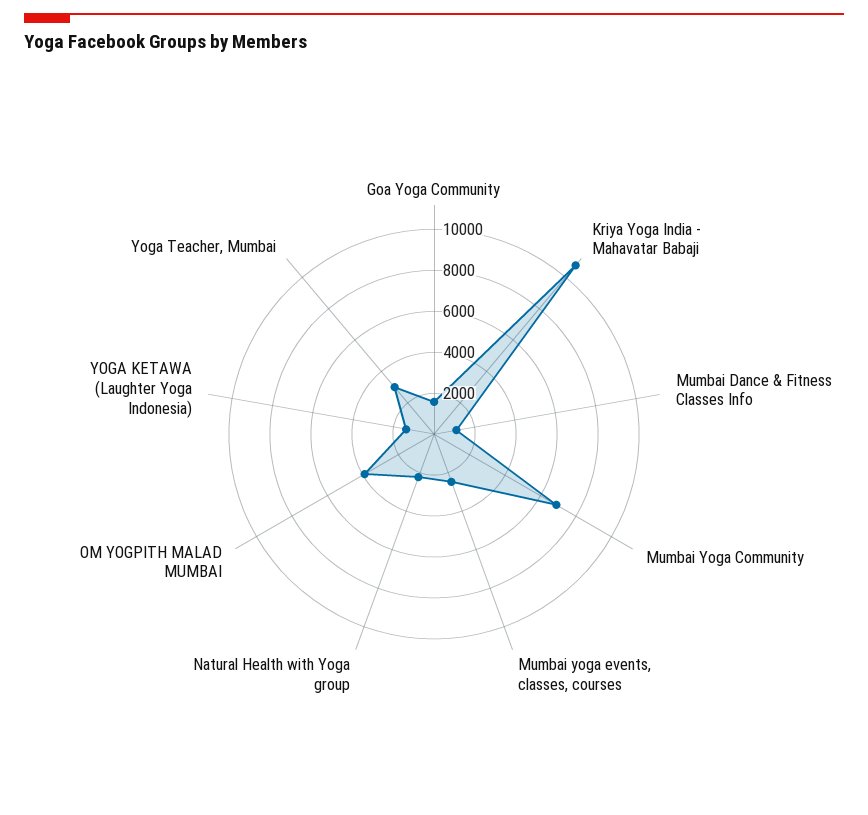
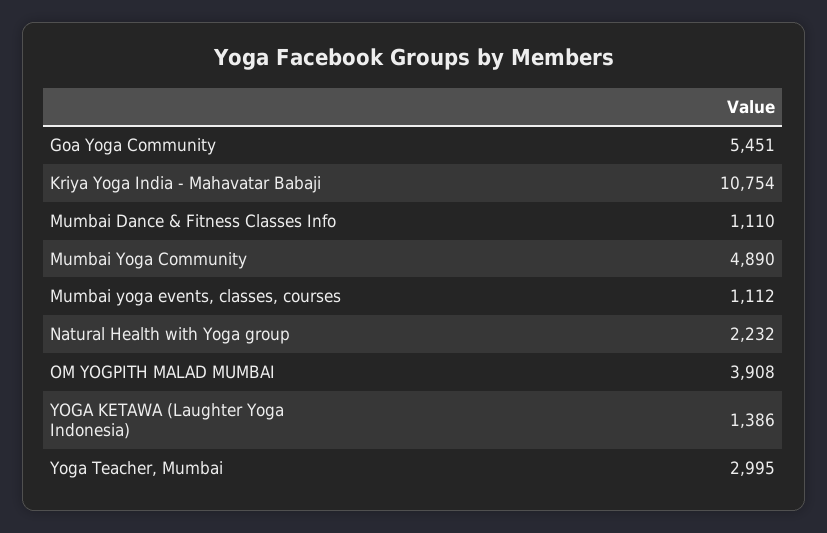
Goa Yoga Community: 1500 -> 5451
Mumbai Yoga Community: 7000 -> 4890
Mumbai yoga events, classes, courses: 2500 -> 1112

